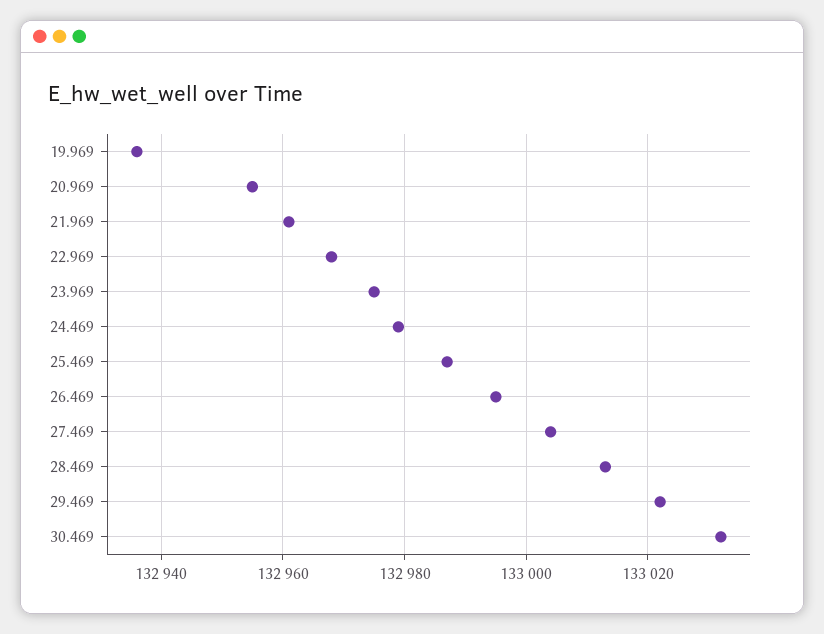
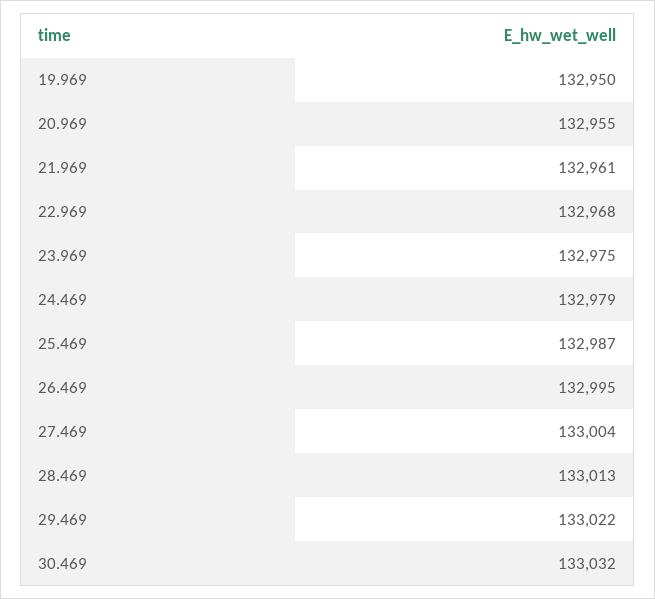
19.969: 132935 -> 132950

